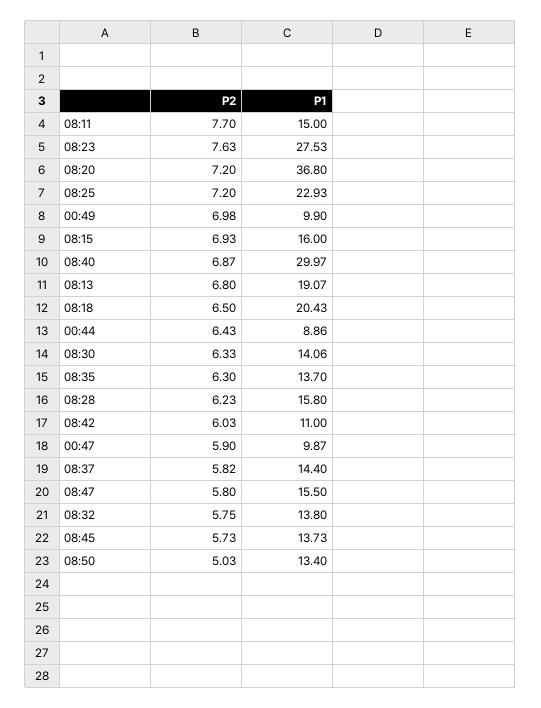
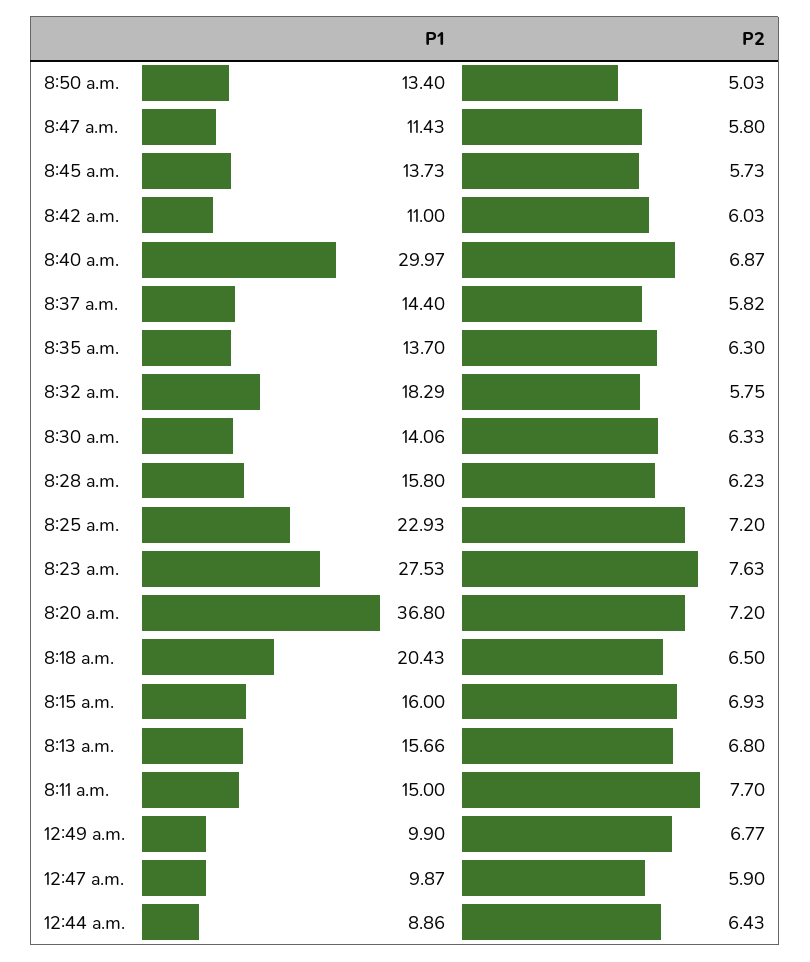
P2, 00:49: 6.98 -> 6.77
P1, 08:13: 19.07 -> 15.66
P1, 08:47: 15.5 -> 11.43
P1, 08:32: 13.8 -> 18.29

